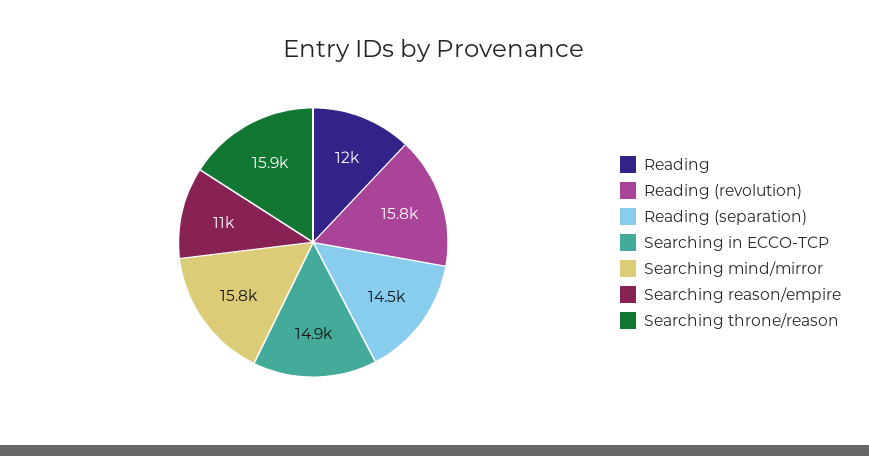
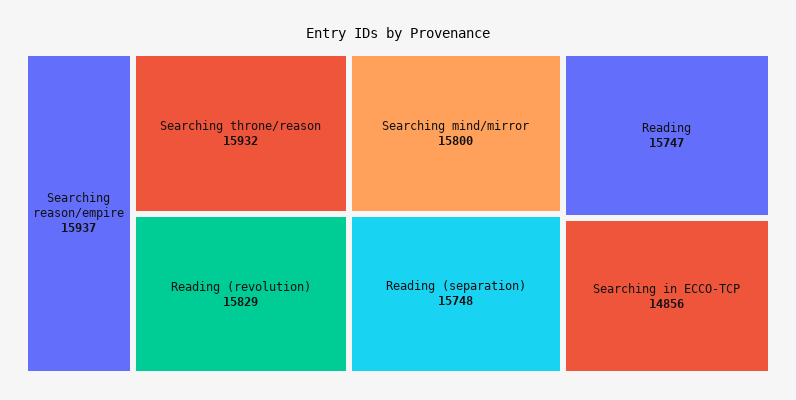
Reading: 12000 -> 15747
Reading (separation): 14500 -> 15748
Searching reason/empire: 11000 -> 15937

